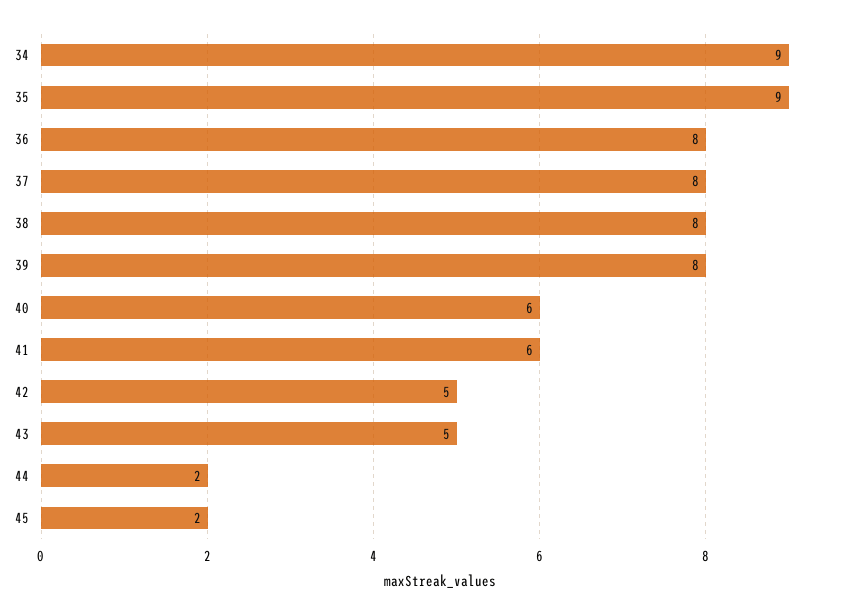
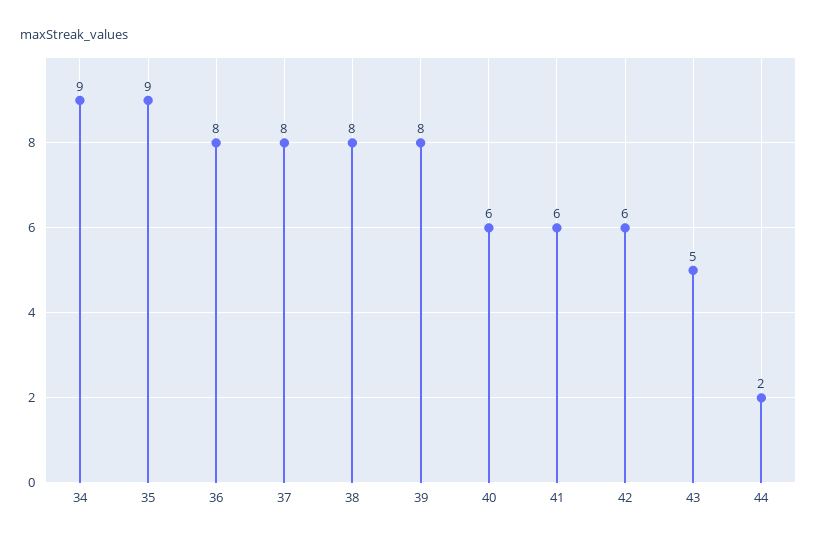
42: 5 -> 6
45: 2 -> none

